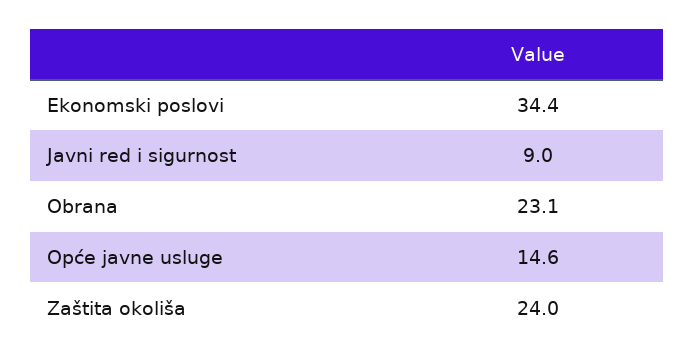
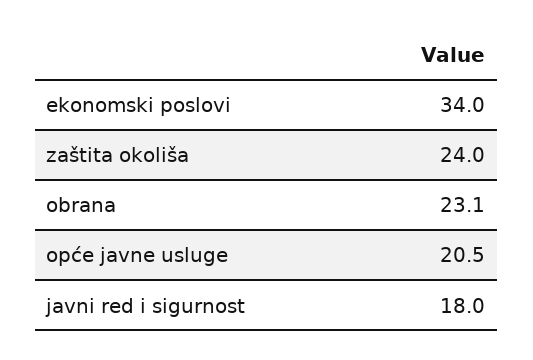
Ekonomski poslovi: 34.4 -> 34
Javni red i sigurnost: 9 -> 18
Opće javne usluge: 14.6 -> 20.5

